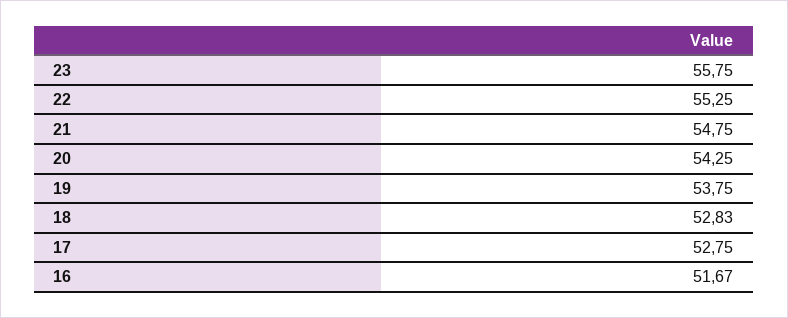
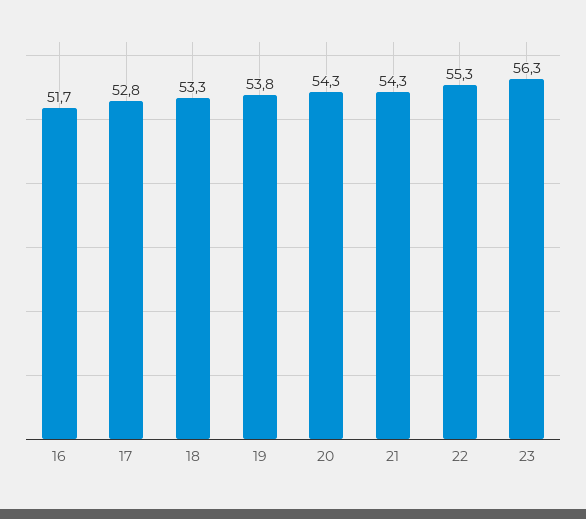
23: 55.75 -> 56.3
21: 54.75 -> 54.3
18: 52.83 -> 53.3

